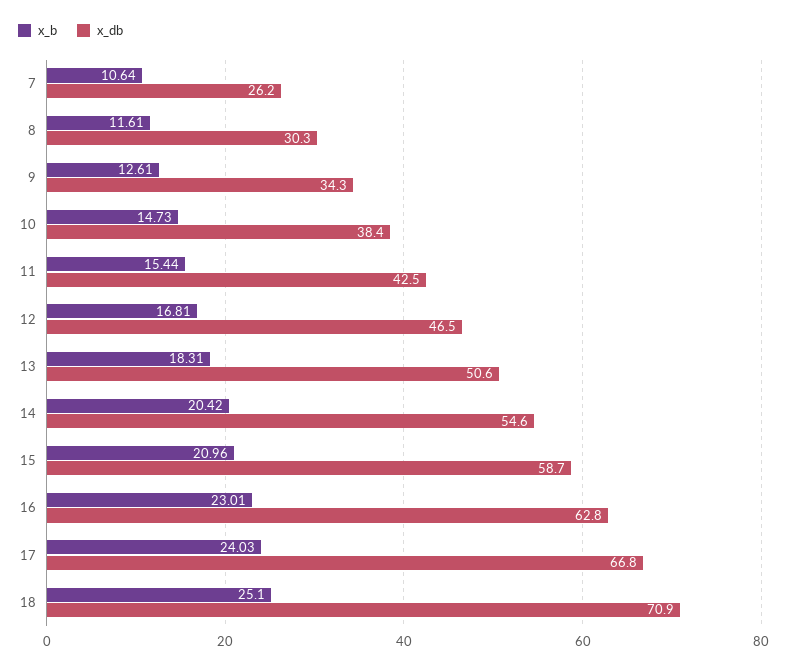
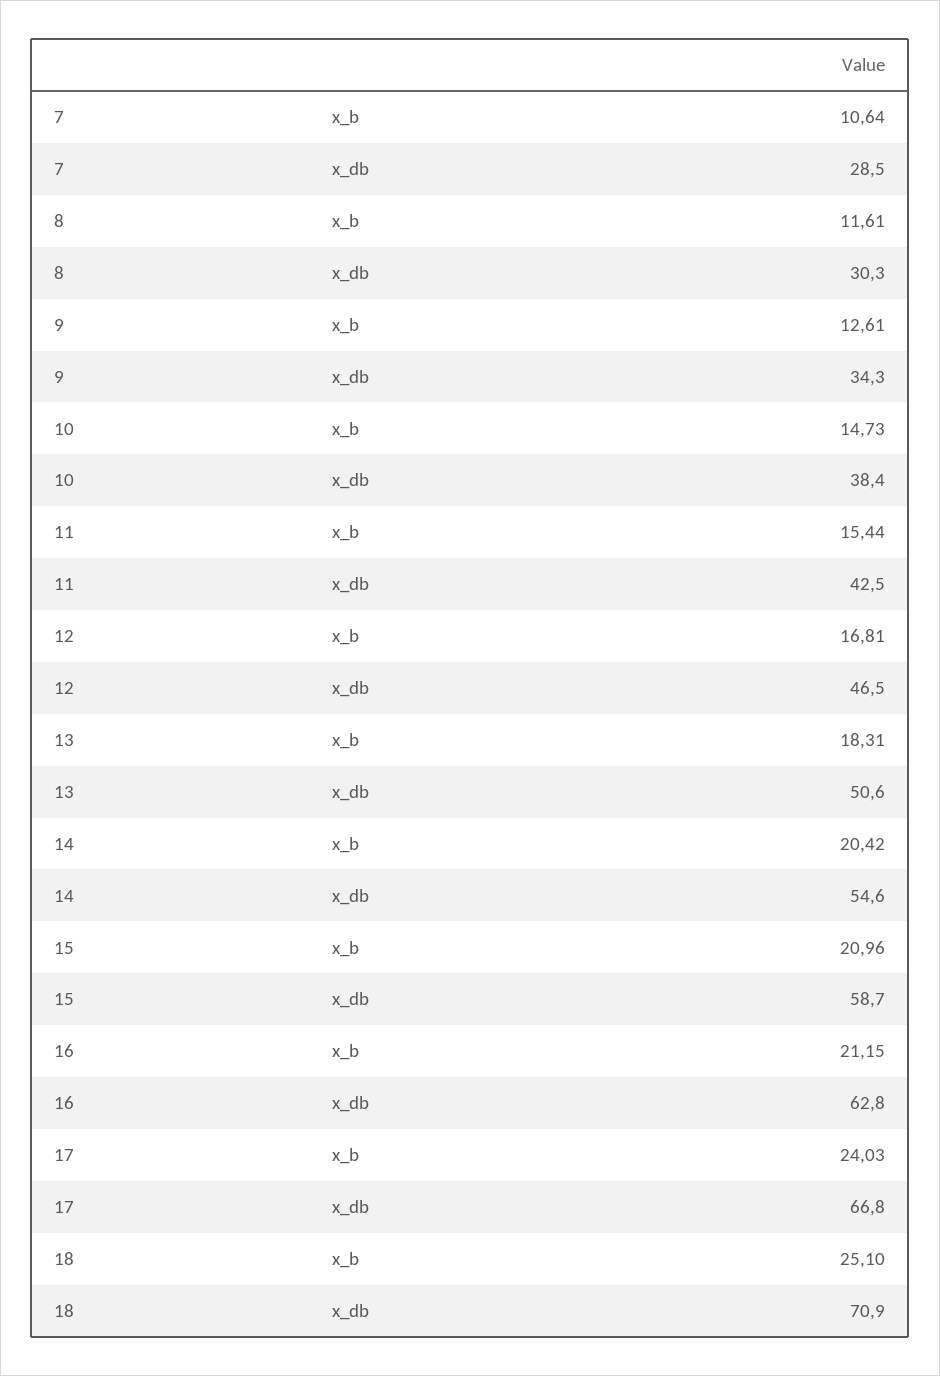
x_db, 7: 26.2 -> 28.5
x_b, 16: 23.01 -> 21.15

